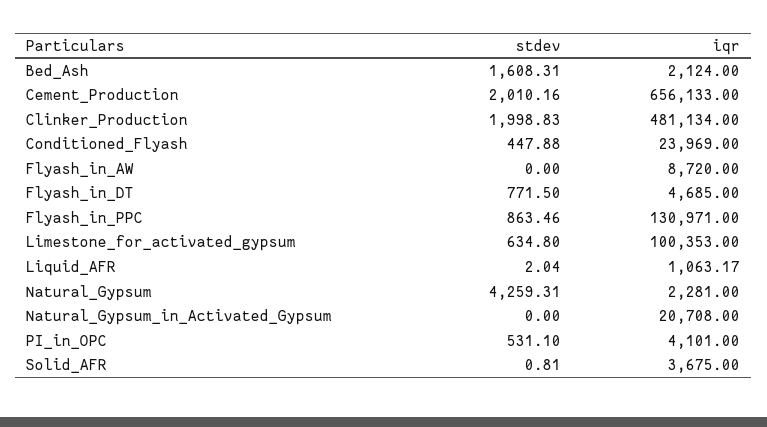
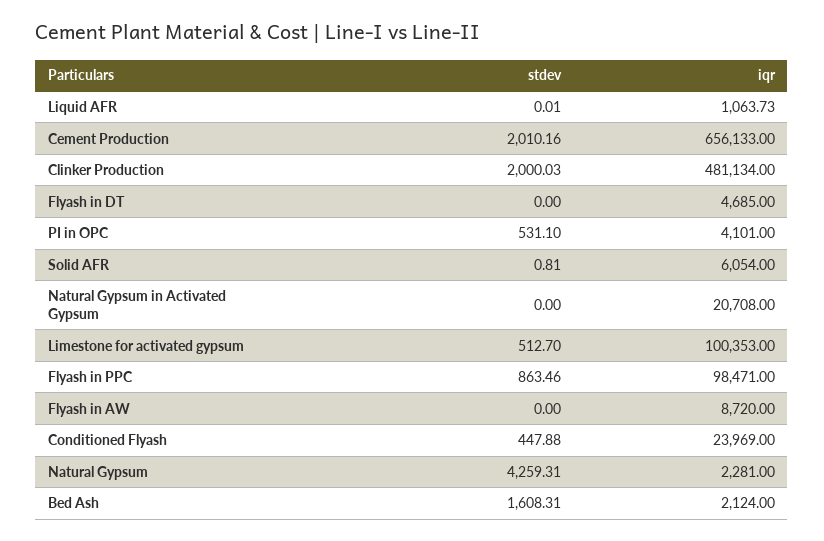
stdev, Clinker_Production: 1998.83 -> 2000.03
stdev, Flyash_in_DT: 771.5 -> 0
iqr, Flyash_in_PPC: 130971 -> 98471
stdev, Limestone_for_activated_gypsum: 634.8 -> 512.7
stdev, Liquid_AFR: 2.04 -> 0.01
iqr, Liquid_AFR: 1063.17 -> 1063.73
iqr, Solid_AFR: 3675 -> 6054

